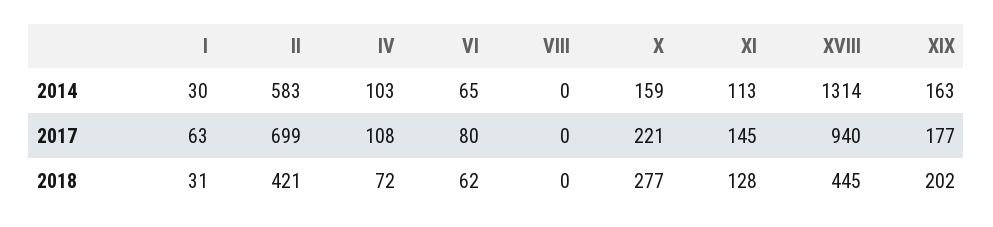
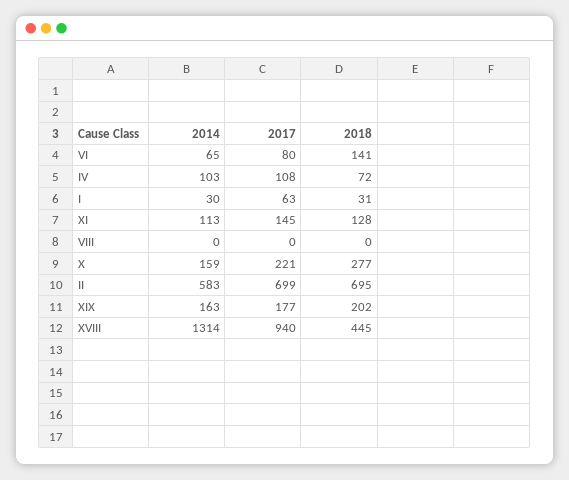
II, 2018: 421 -> 695
VI, 2018: 62 -> 141

